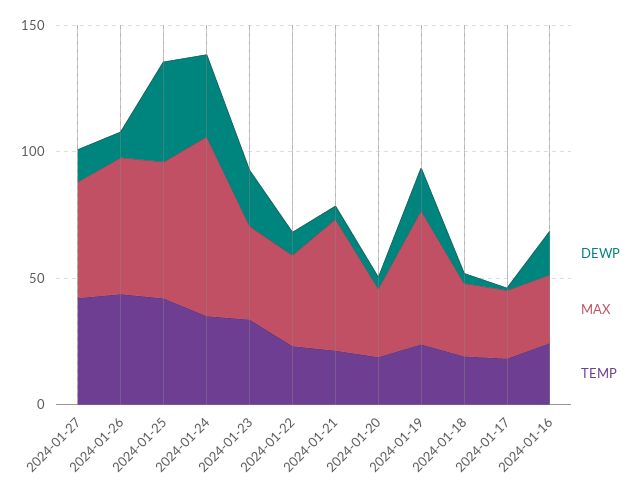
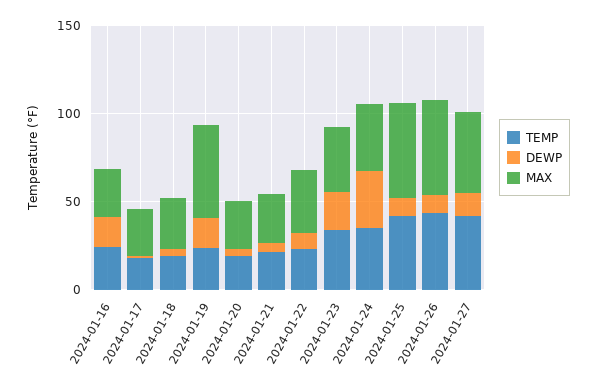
DEWP, 2024-01-25: 40 -> 10
MAX, 2024-01-24: 70 -> 40
MAX, 2024-01-21: 50 -> 30

